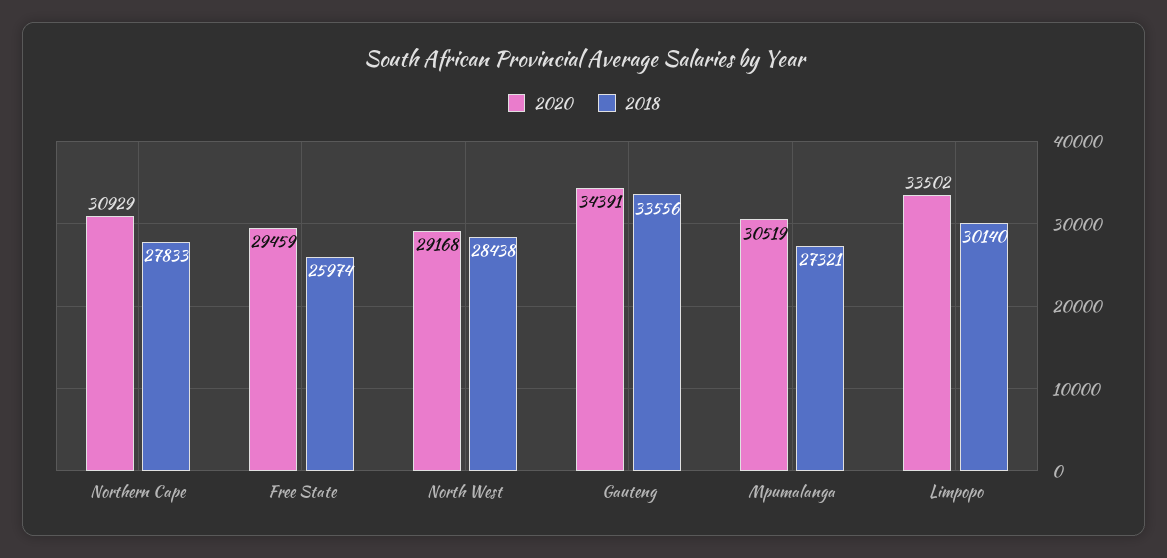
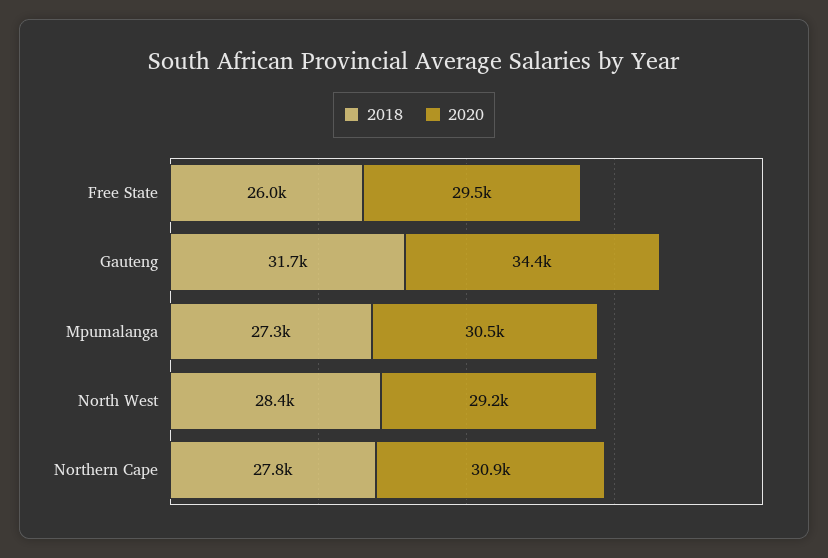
2018, Gauteng: 33556 -> 31700
2020, Limpopo: 33502 -> none
2018, Limpopo: 30140 -> none

